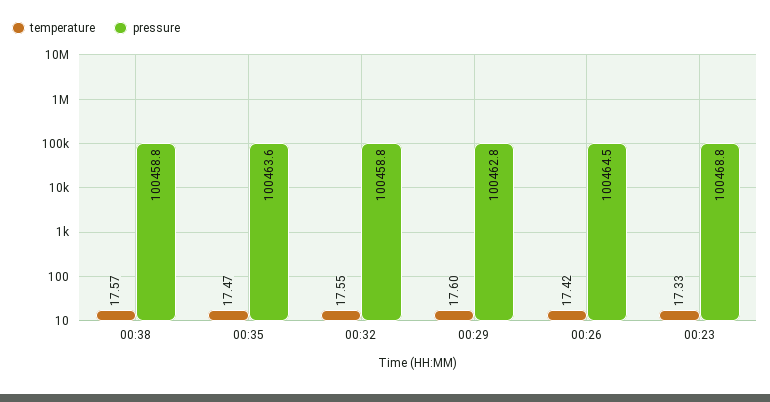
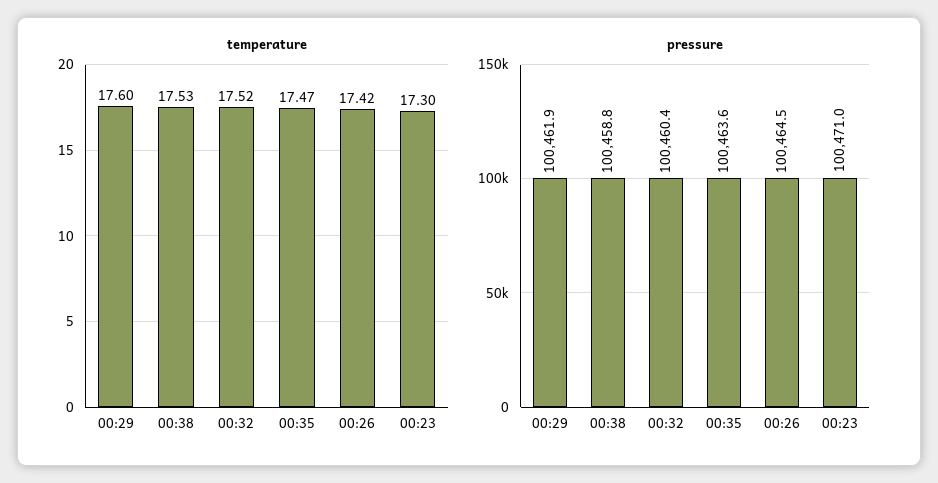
temperature, 00:38: 17.57 -> 17.53
temperature, 00:32: 17.55 -> 17.52
pressure, 00:32: 100458.8 -> 100460.4
pressure, 00:29: 100462.8 -> 100461.9
temperature, 00:23: 17.33 -> 17.3
pressure, 00:23: 100468.8 -> 100471

